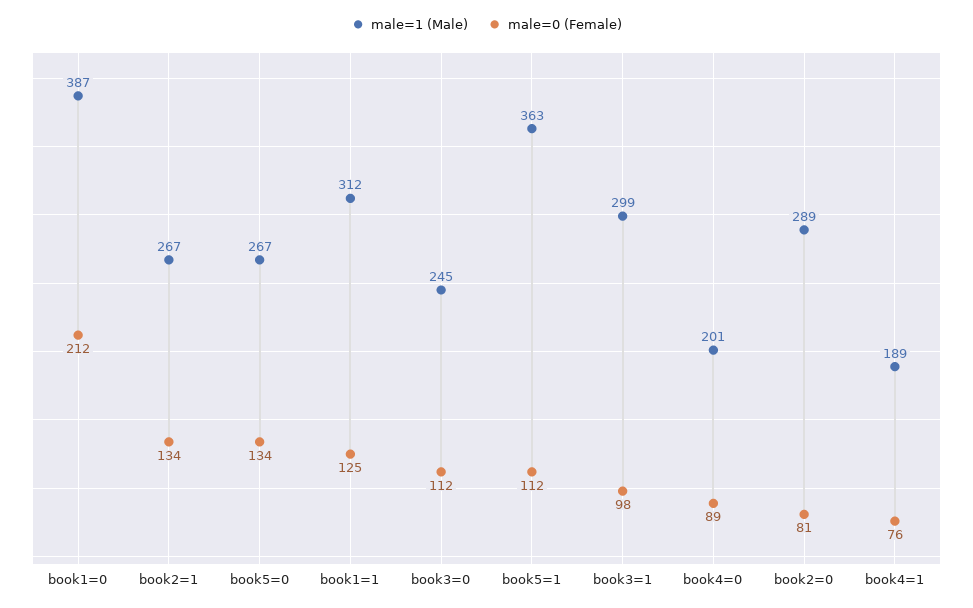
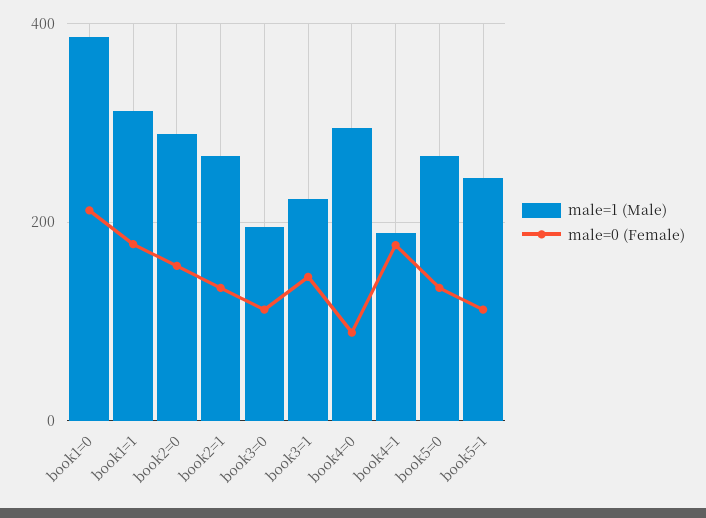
male=0 (Female), book1=1: 125 -> 180
male=1 (Male), book3=0: 245 -> 200
male=1 (Male), book5=1: 363 -> 240
male=1 (Male), book3=1: 299 -> 220
male=0 (Female), book3=1: 98 -> 140
male=1 (Male), book4=0: 201 -> 300
male=0 (Female), book2=0: 81 -> 160
male=0 (Female), book4=1: 76 -> 180

